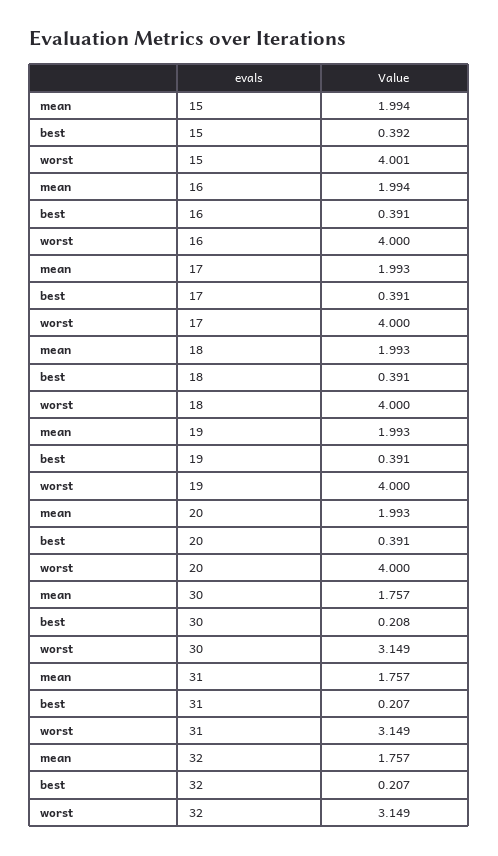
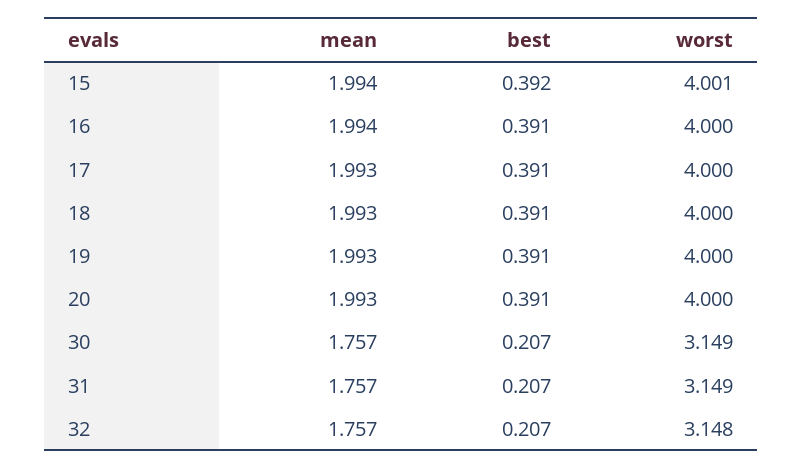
best, 30: 0.208 -> 0.207
worst, 32: 3.149 -> 3.148

